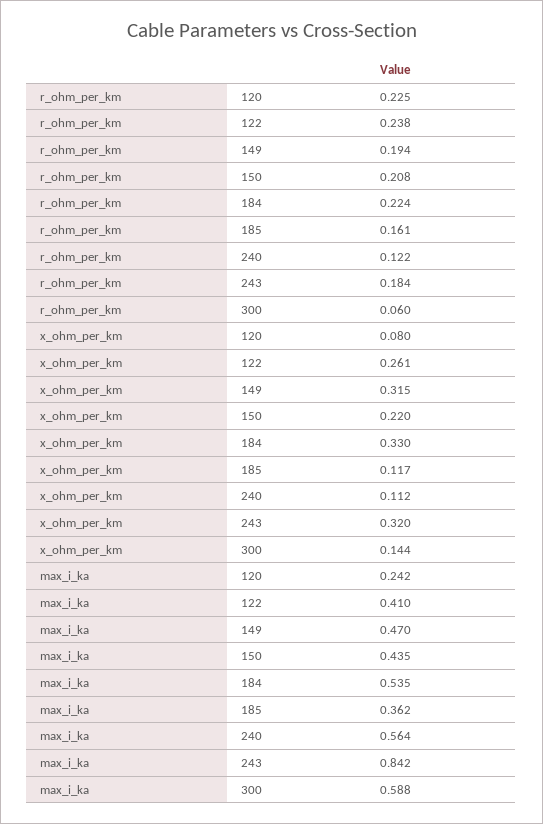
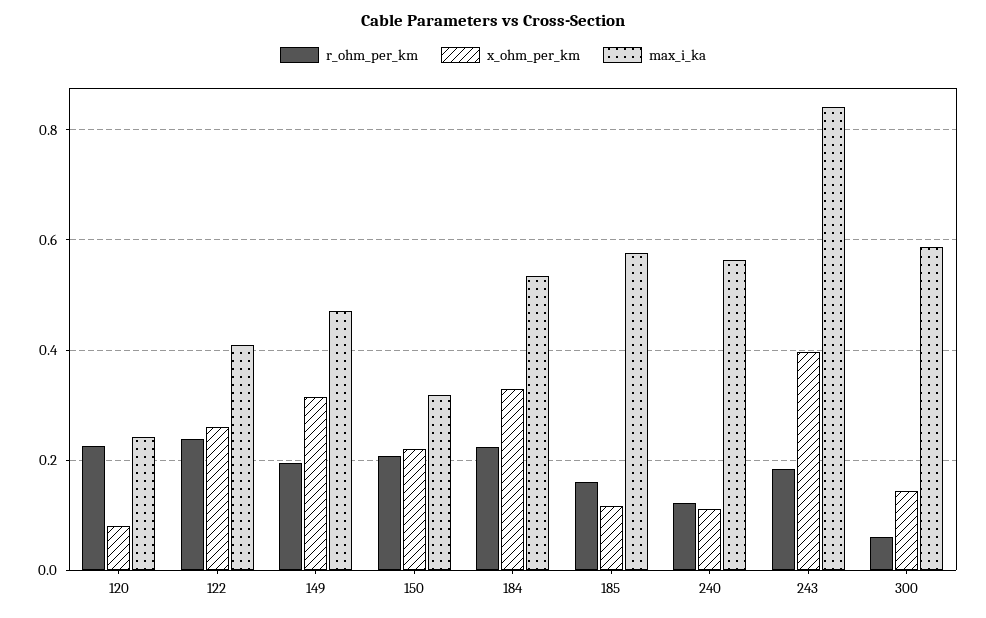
x_ohm_per_km, 243: 0.32 -> 0.4
max_i_ka, 150: 0.435 -> 0.32
max_i_ka, 185: 0.362 -> 0.58

